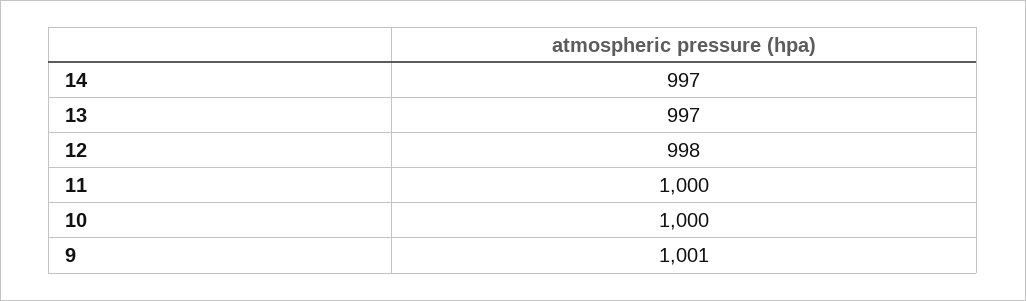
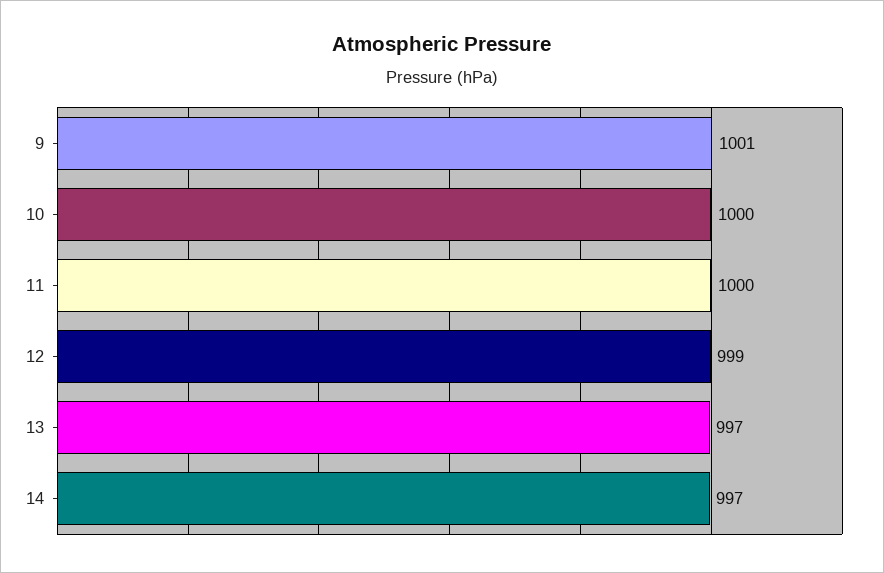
12: 998 -> 999

